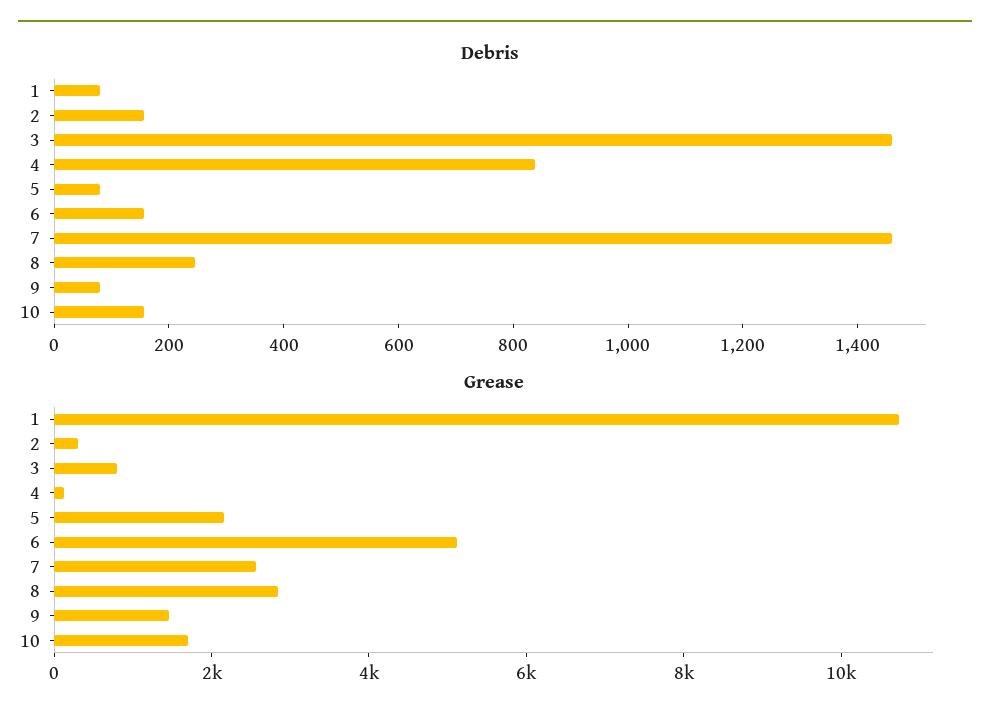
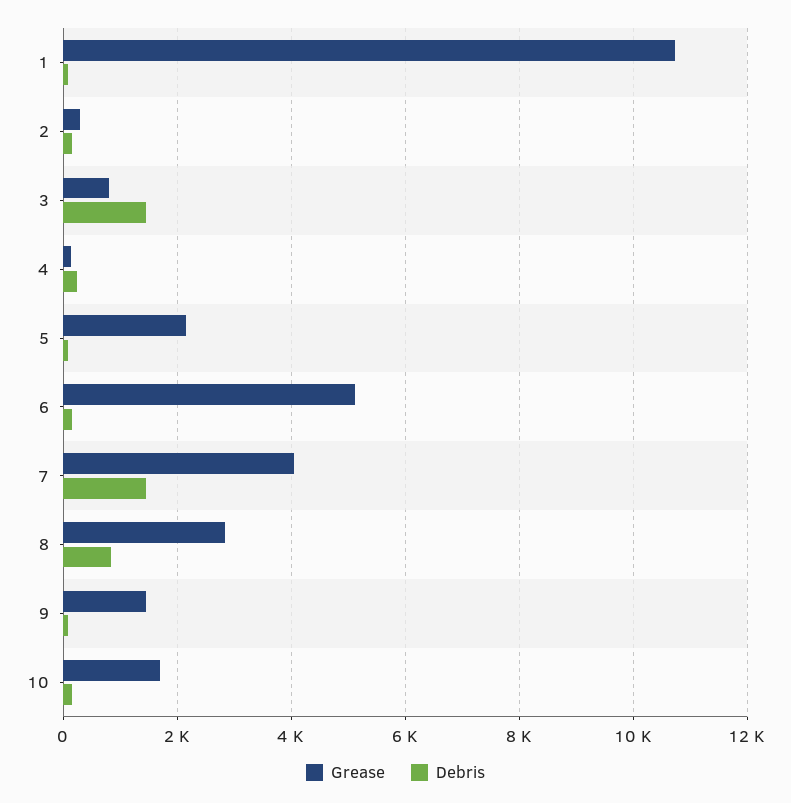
Debris, 4: 850 -> 200
Debris, 8: 250 -> 800
Grease, 7: 2500 -> 4000

